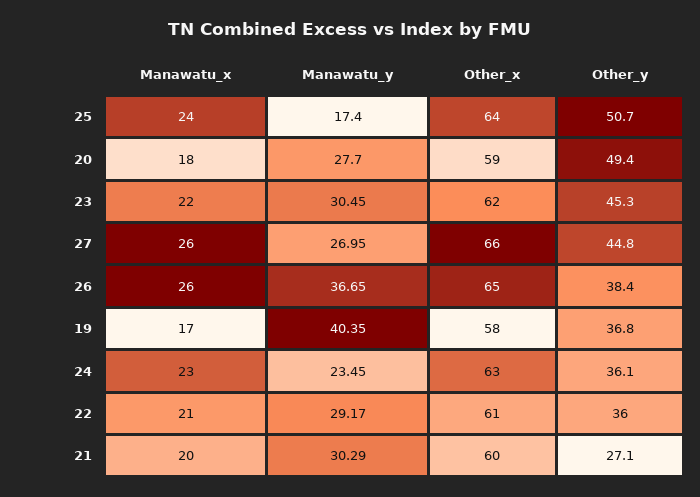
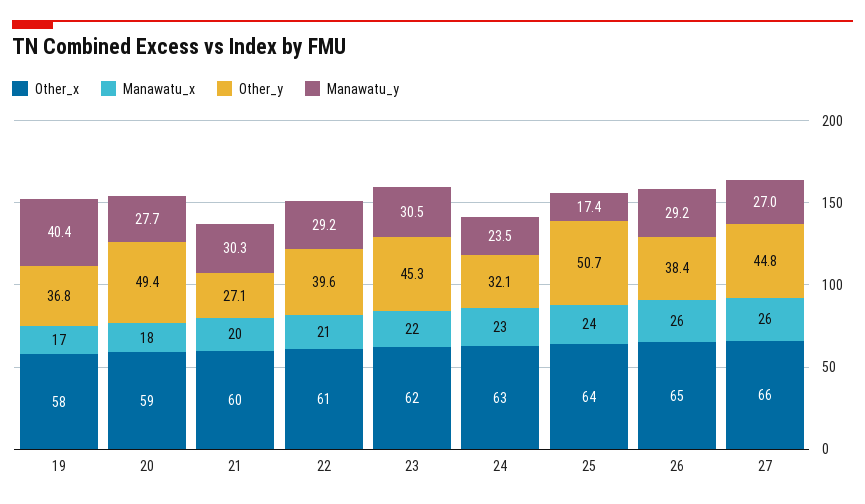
Manawatu_y, 26: 36.65 -> 29.2
Other_y, 24: 36.1 -> 32.1
Other_y, 22: 36 -> 39.6

